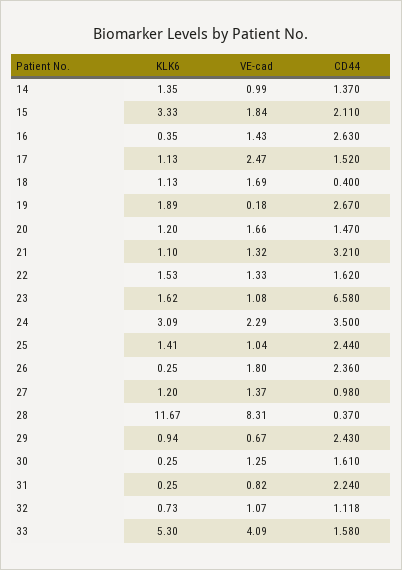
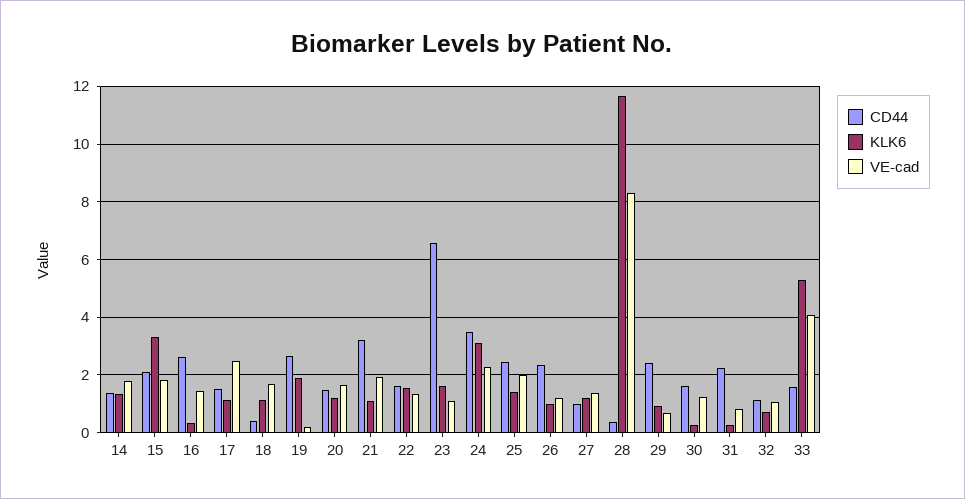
VE-cad, 14: 0.99 -> 1.75
VE-cad, 21: 1.32 -> 2
VE-cad, 25: 1.04 -> 2
KLK6, 26: 0.25 -> 1
VE-cad, 26: 1.8 -> 1.25

